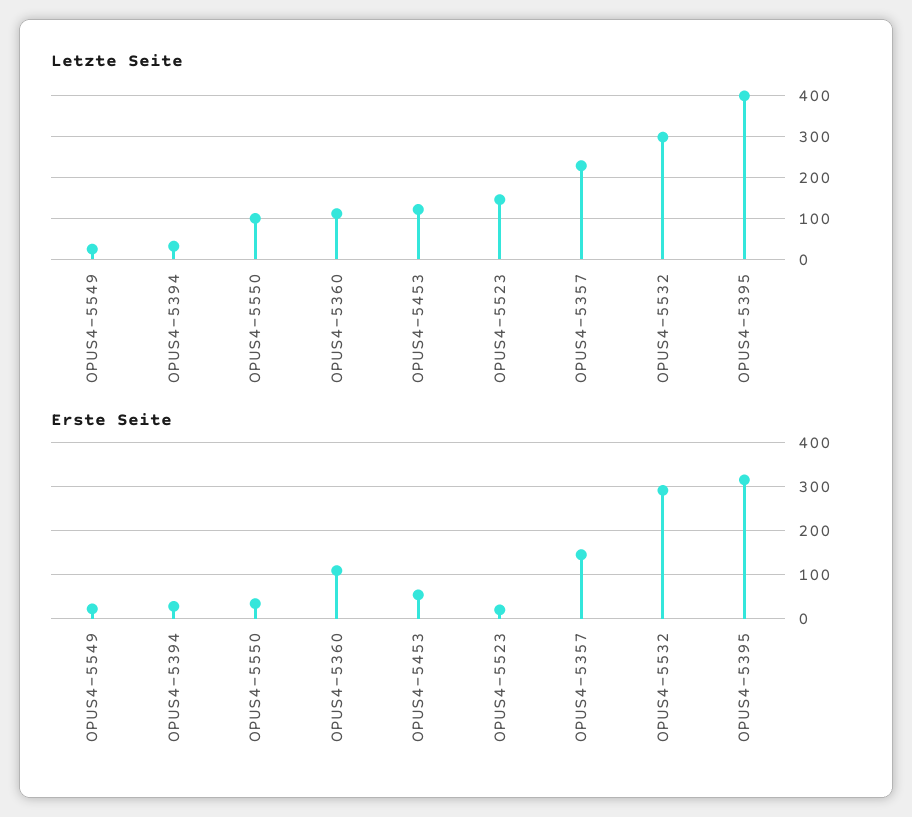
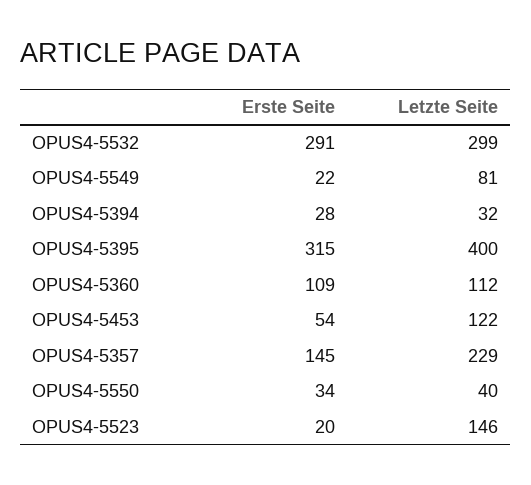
Letzte Seite, OPUS4-5549: 20 -> 81
Letzte Seite, OPUS4-5550: 100 -> 40

